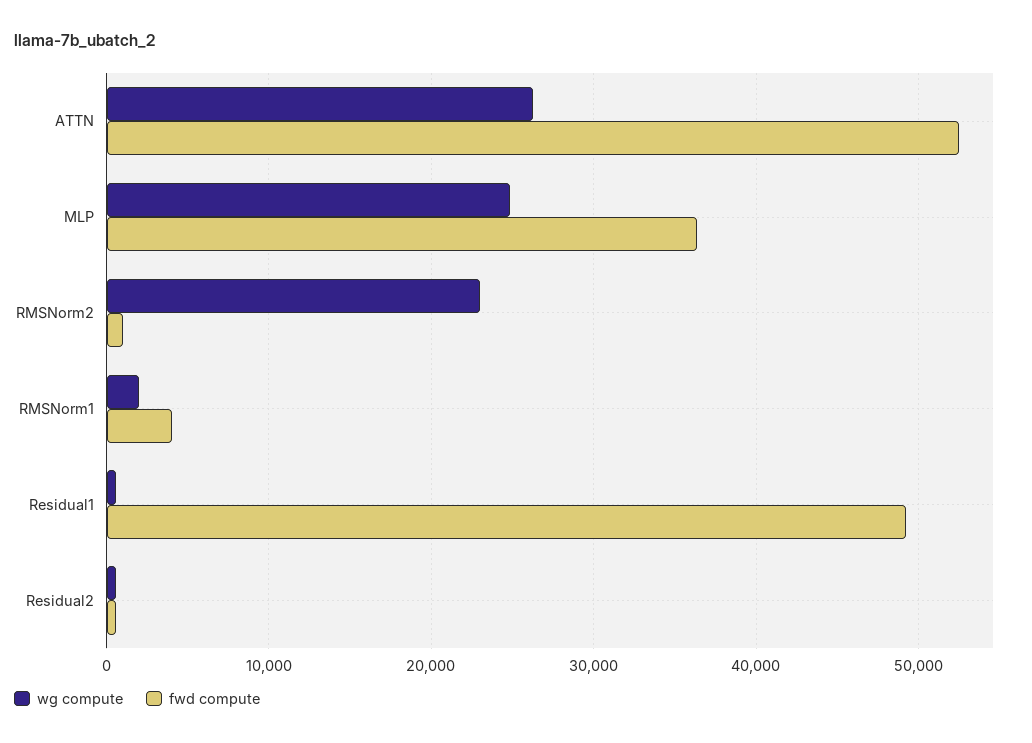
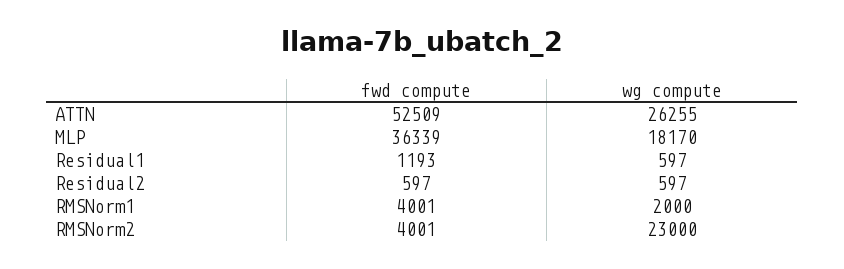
wg compute, MLP: 25000 -> 18170
fwd compute, RMSNorm2: 1000 -> 4001
fwd compute, Residual1: 49000 -> 1193

